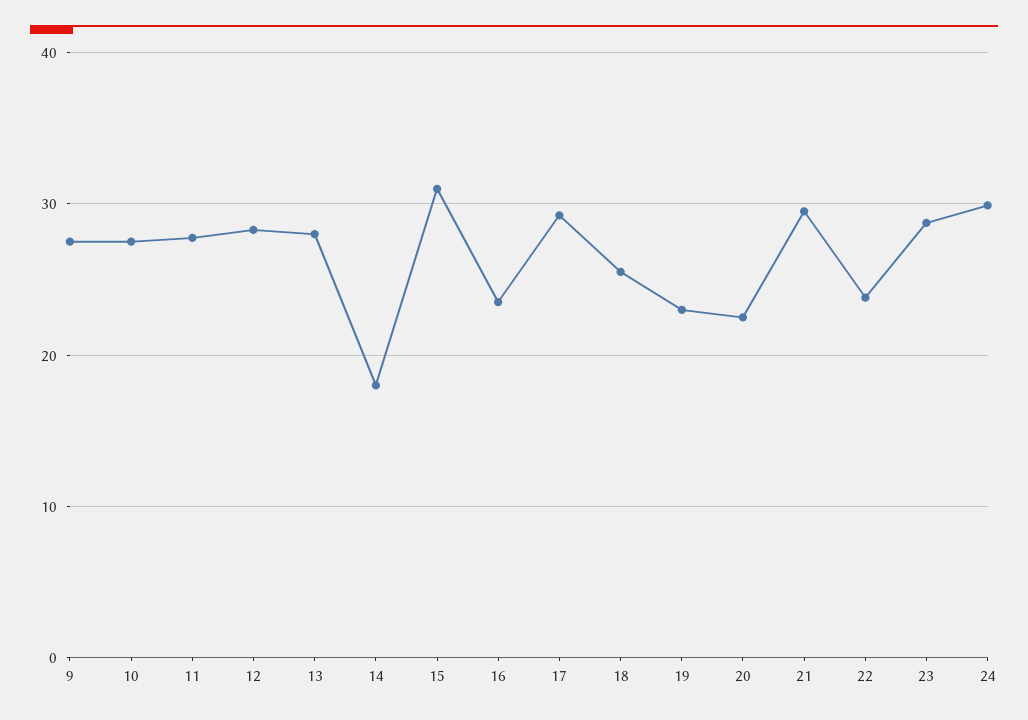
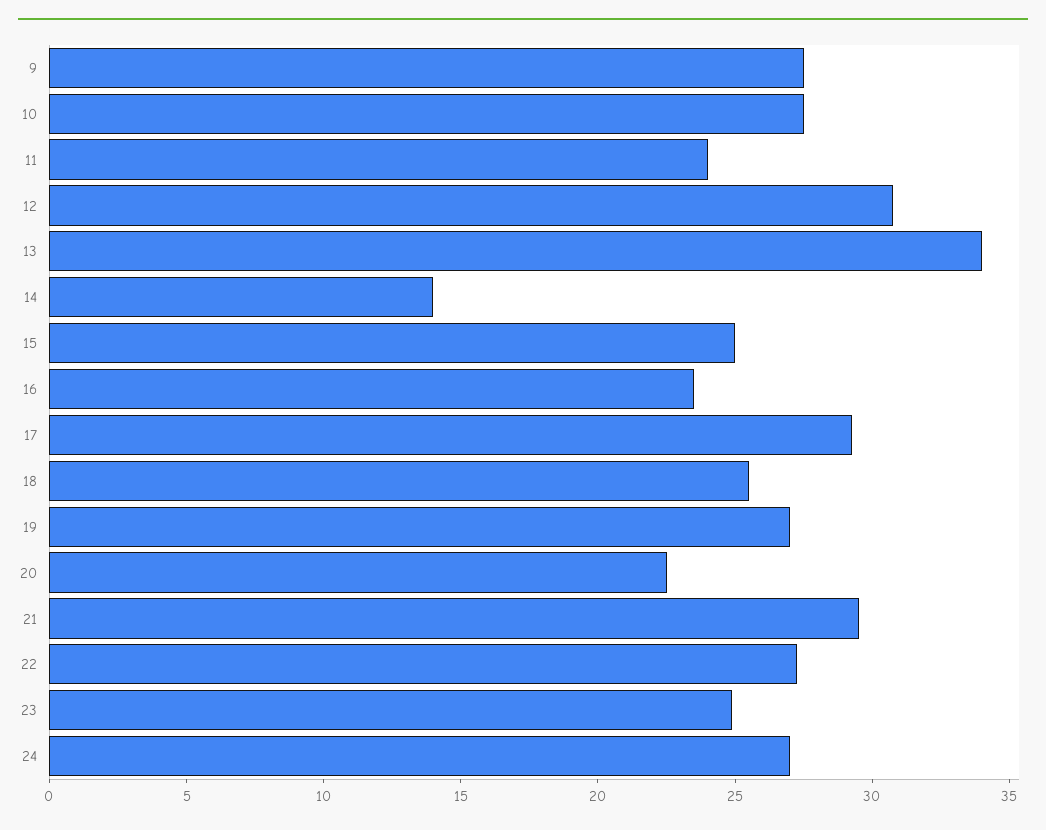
11: 28 -> 24
12: 28 -> 31
13: 28 -> 34
14: 18 -> 14
15: 31 -> 25
19: 23 -> 27
22: 24 -> 27
23: 29 -> 25
24: 30 -> 27

